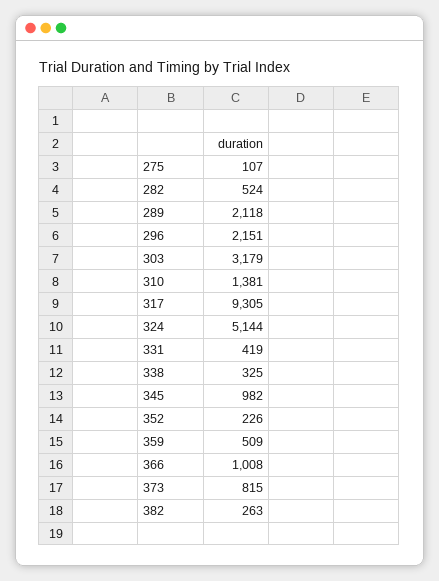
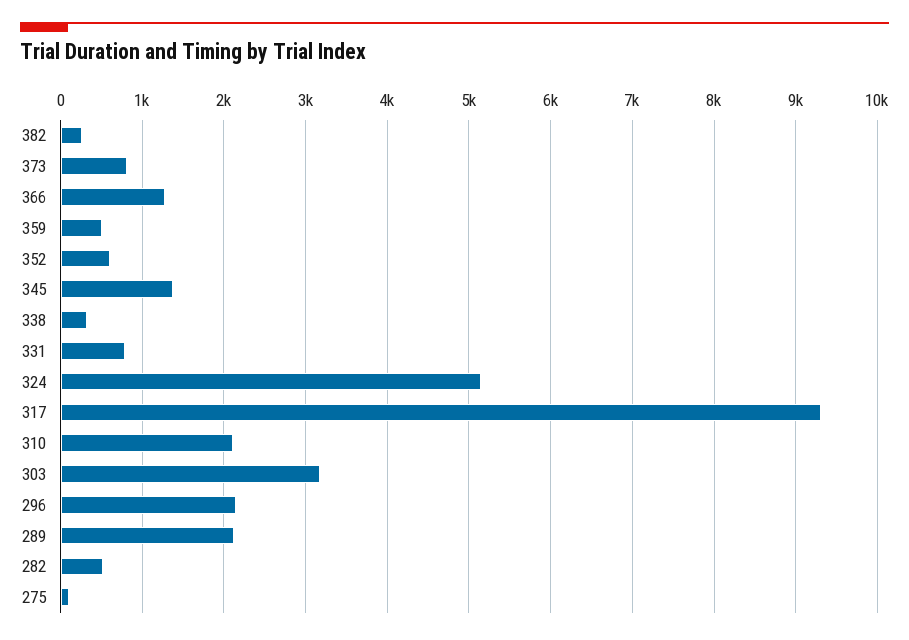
310: 1381 -> 2100
331: 419 -> 800
345: 982 -> 1400
352: 226 -> 600
366: 1008 -> 1300

